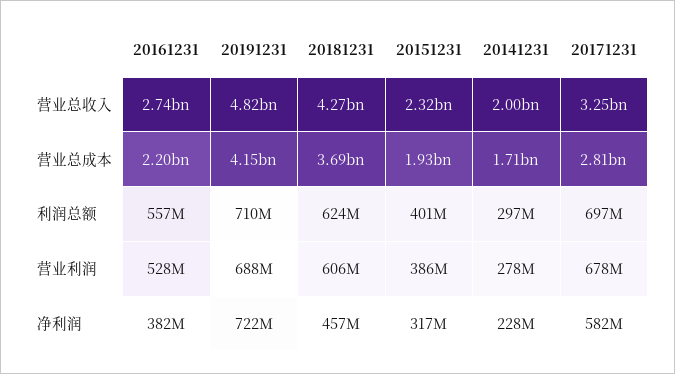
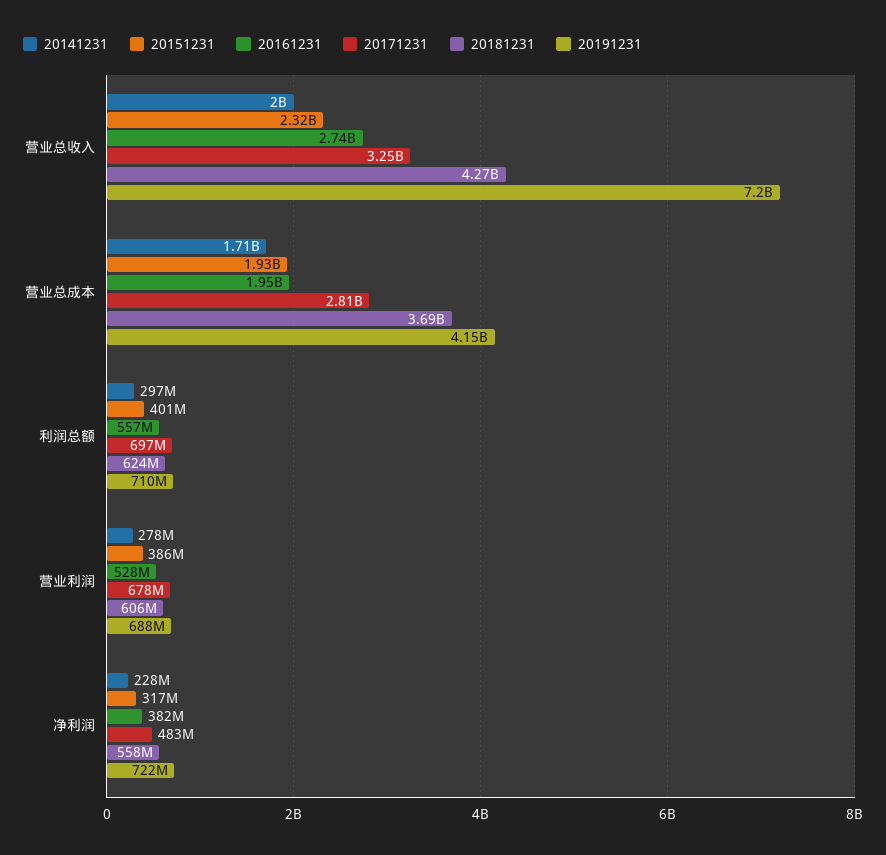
20191231, 营业总收入: 4820000000 -> 7200000000
20161231, 营业总成本: 2200000000 -> 1950000000
20181231, 净利润: 457000000 -> 558000000
20171231, 净利润: 582000000 -> 483000000

